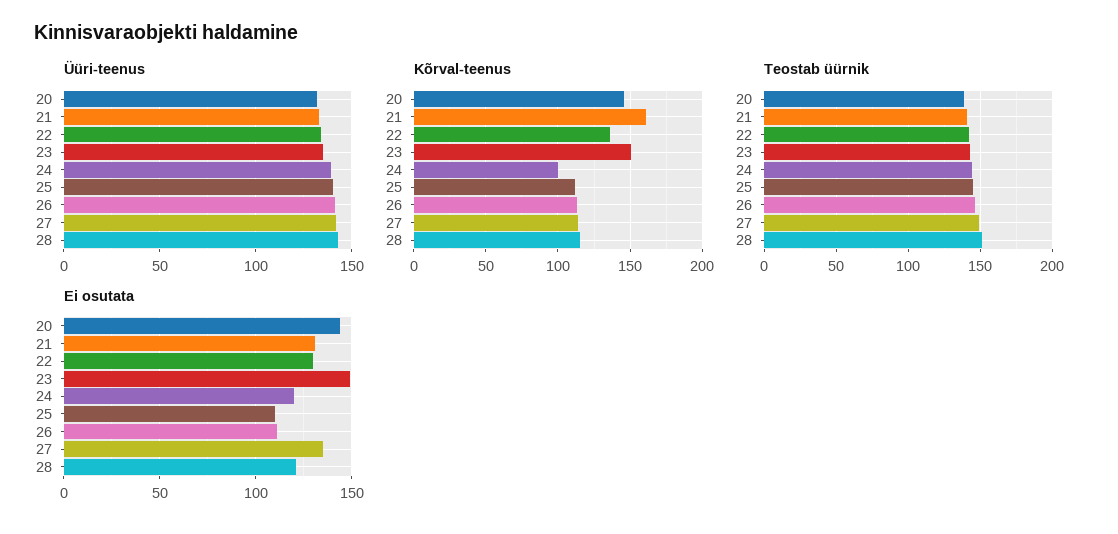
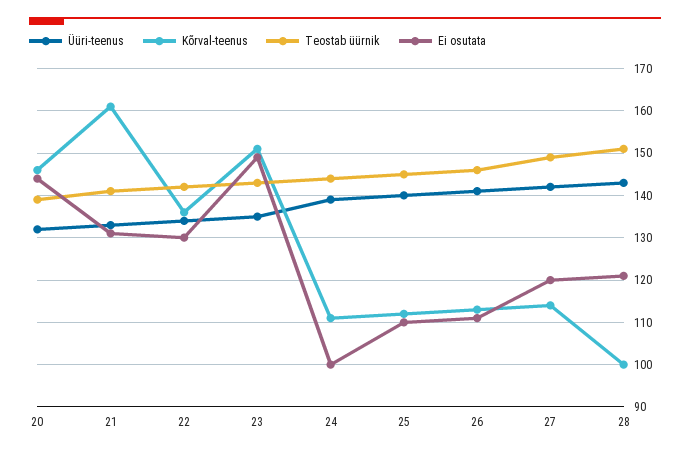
Kõrval-teenus, 24: 100 -> 110
Kõrval-teenus, 28: 115 -> 100
Ei osutata, 24: 120 -> 100
Ei osutata, 27: 135 -> 120

